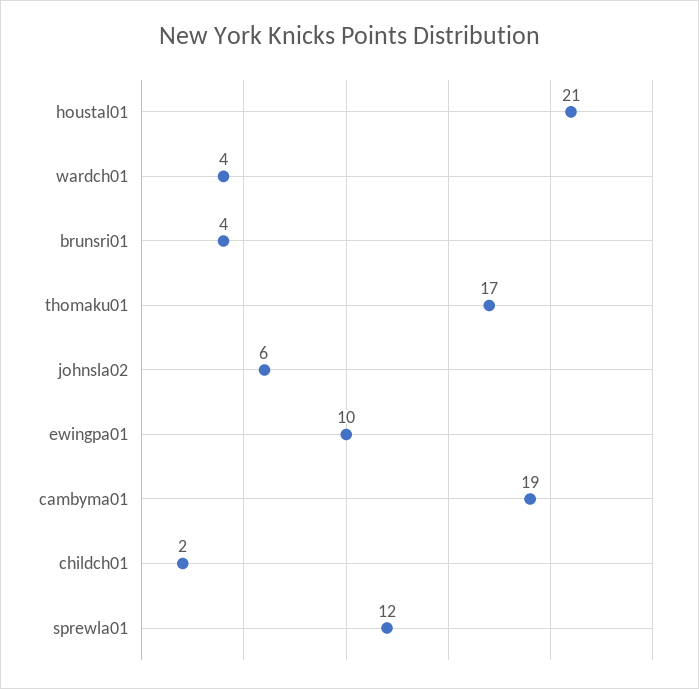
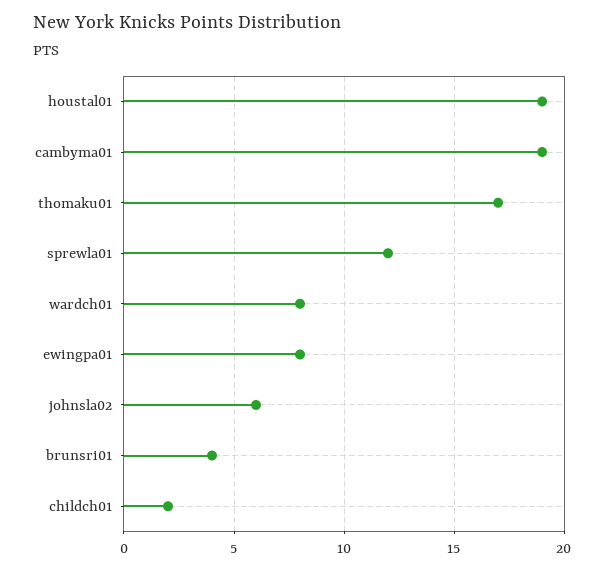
houstal01: 21 -> 19
wardch01: 4 -> 8
ewingpa01: 10 -> 8

